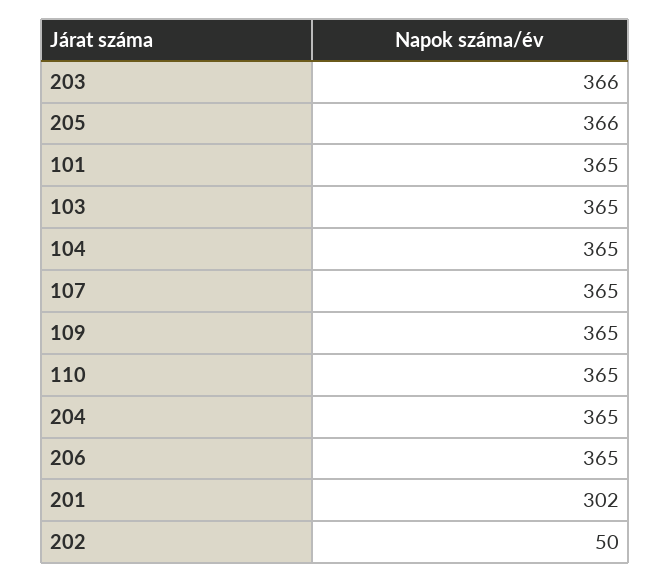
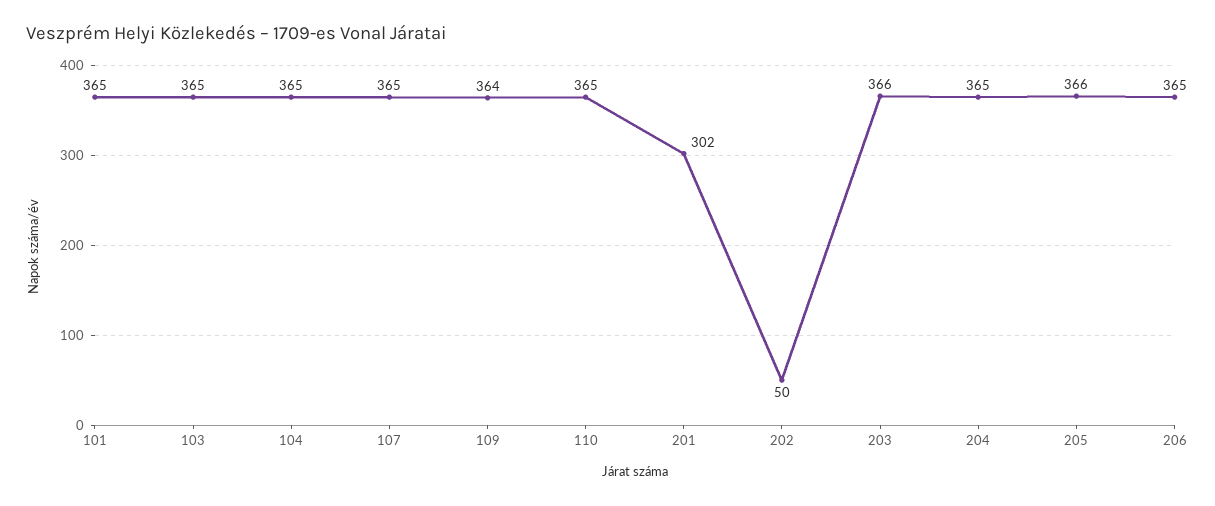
109: 365 -> 364

